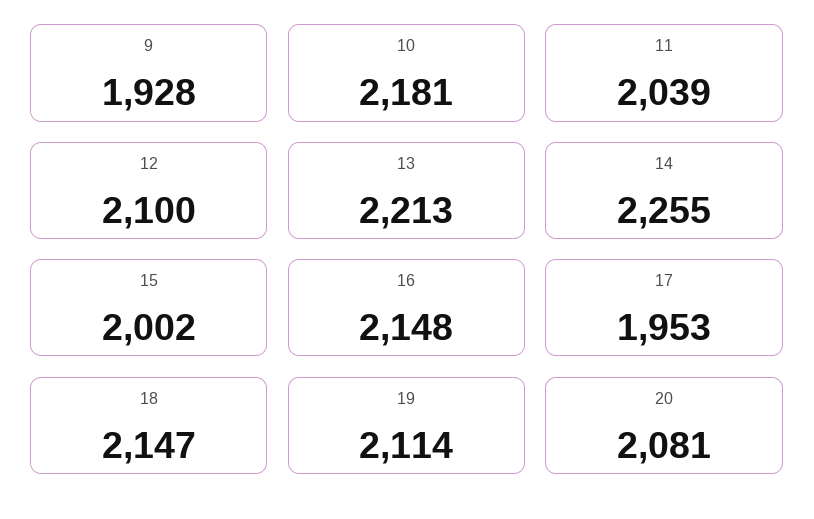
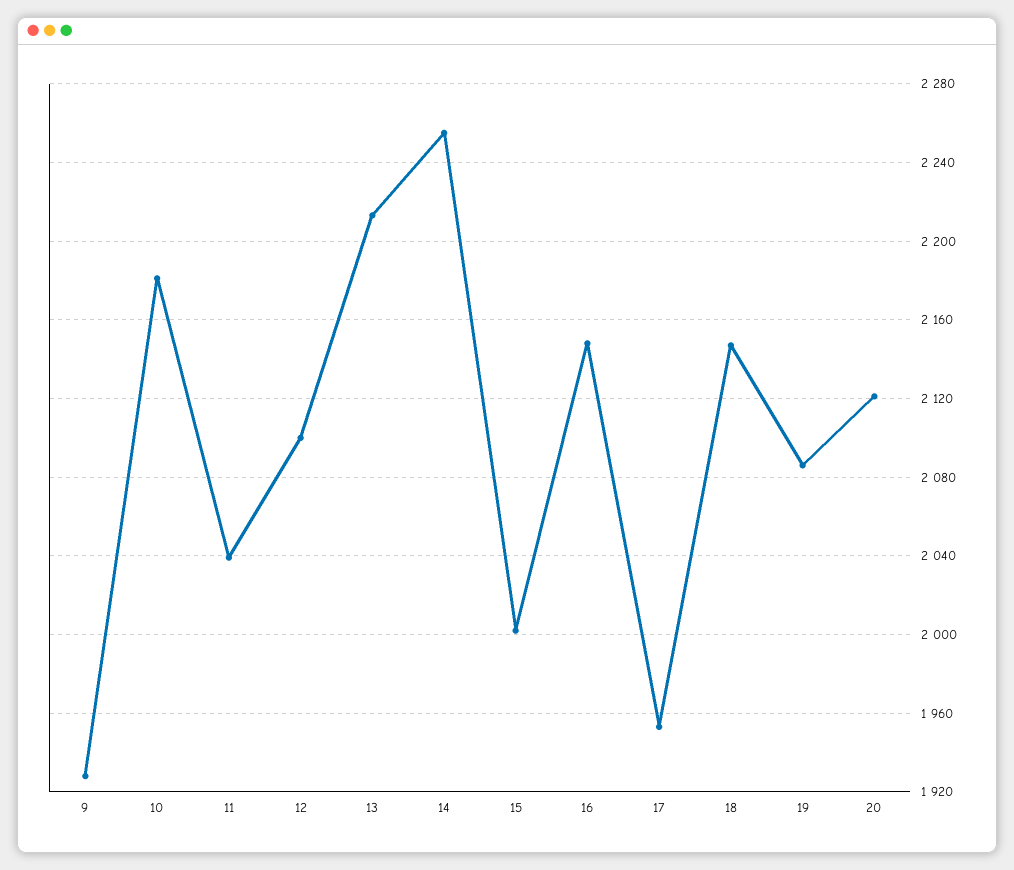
19: 2114 -> 2085
20: 2081 -> 2120

